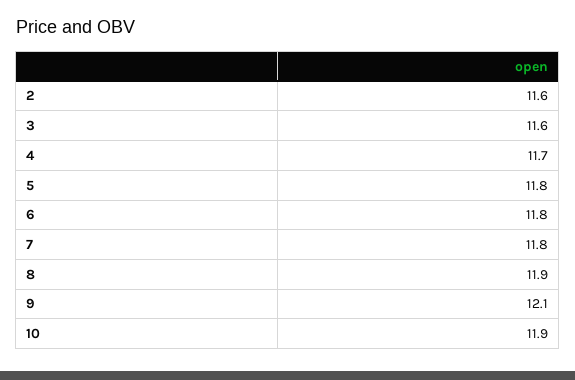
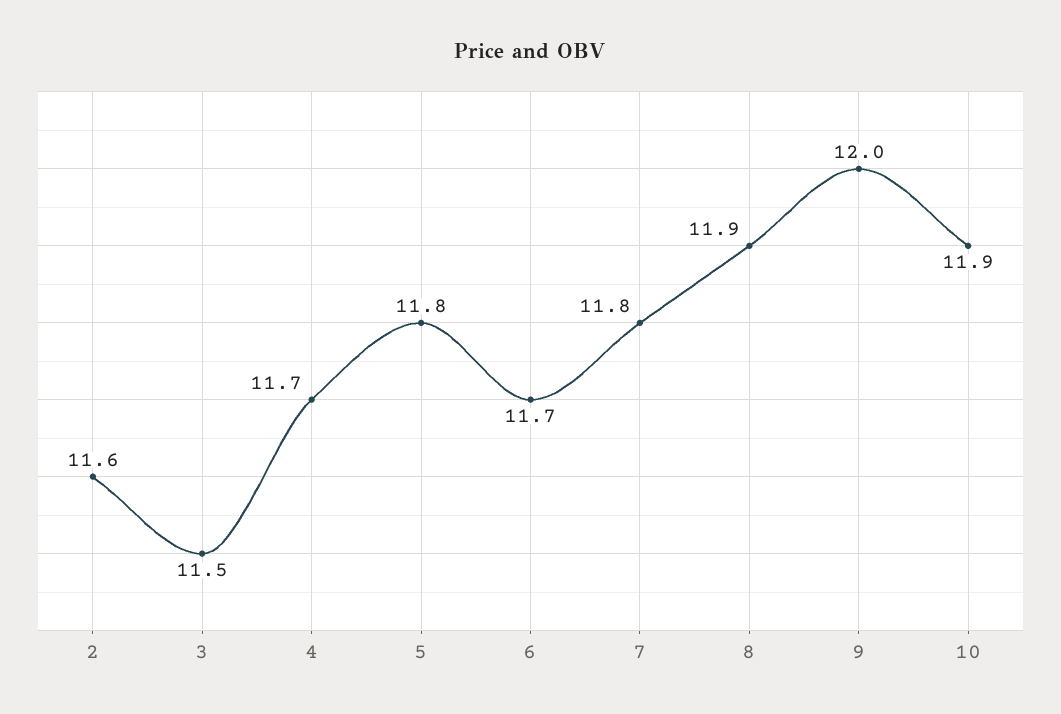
3: 11.6 -> 11.5
6: 11.8 -> 11.7
9: 12.1 -> 12

